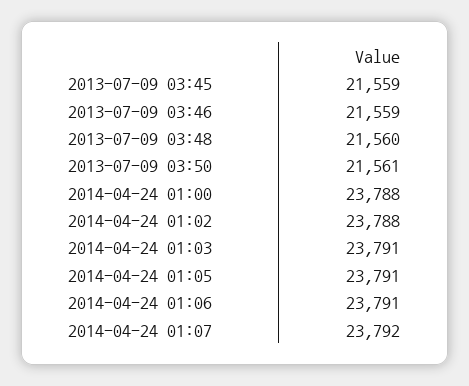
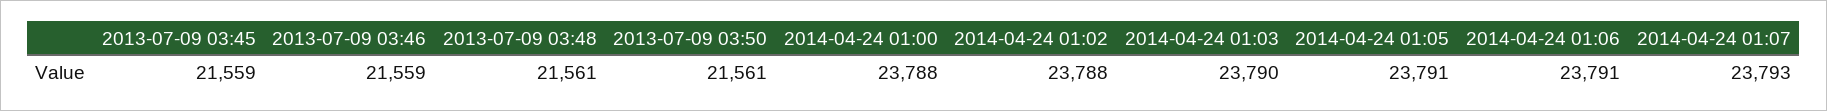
2013-07-09 03:48: 21560 -> 21561
2014-04-24 01:03: 23791 -> 23790
2014-04-24 01:07: 23792 -> 23793

